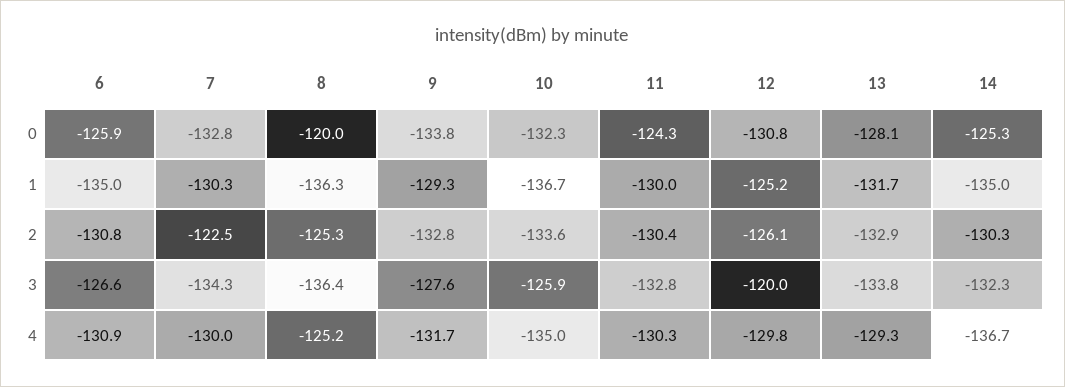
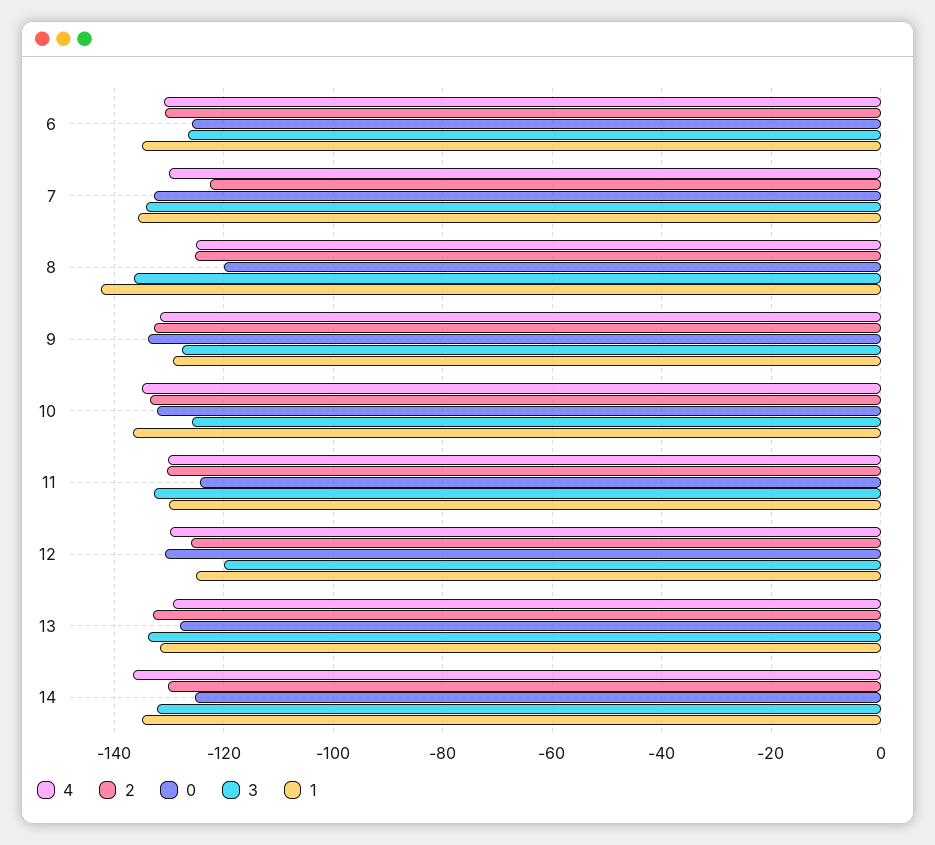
1, 7: -130.3 -> -136
1, 8: -136.3 -> -142

